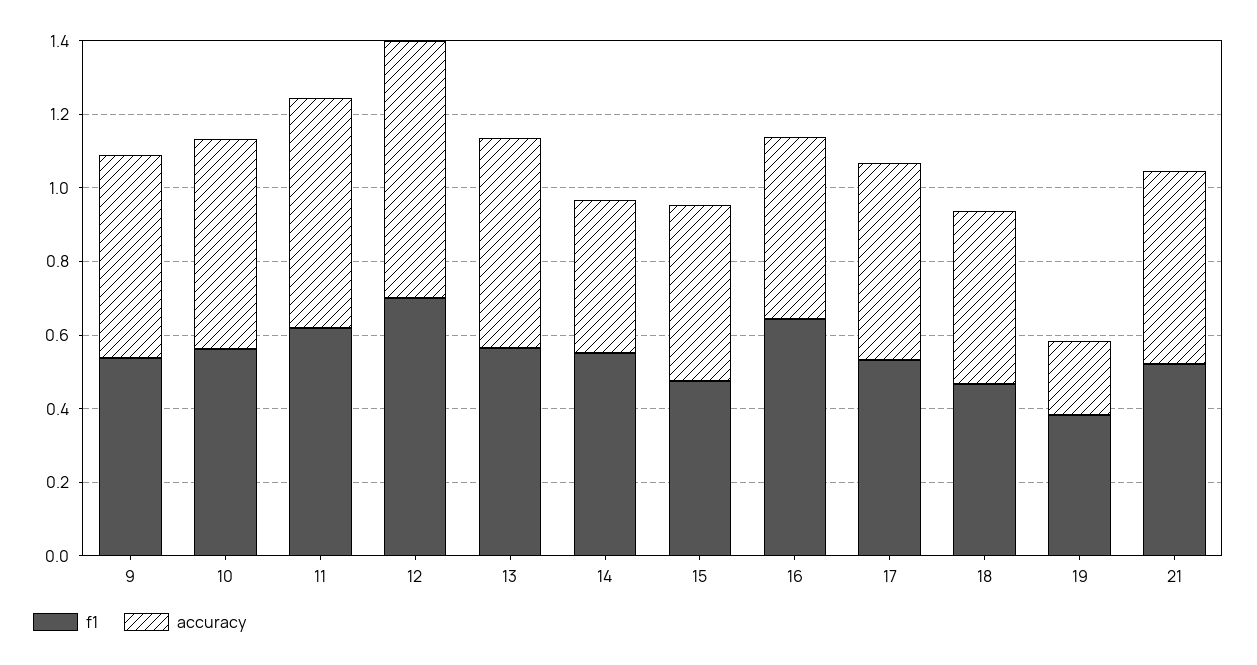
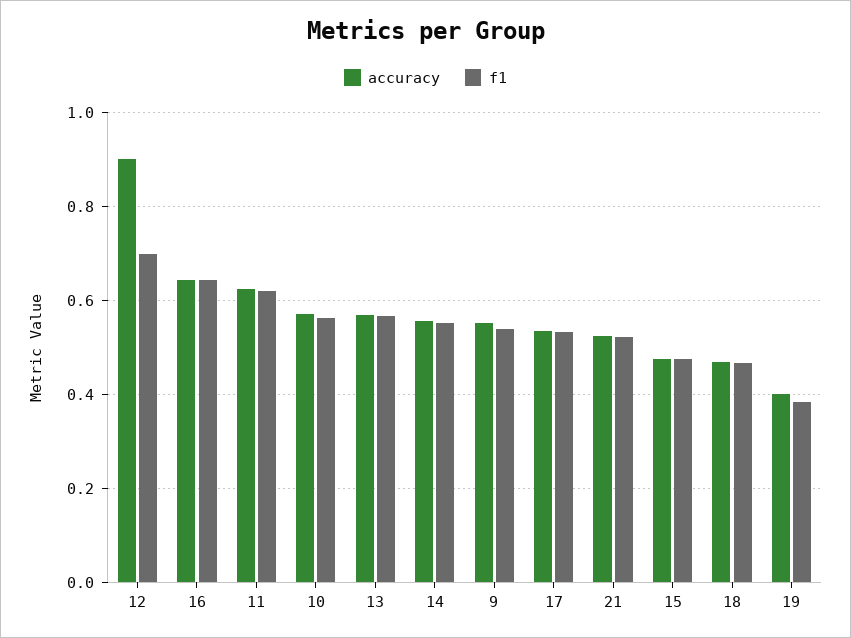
accuracy, 12: 0.7 -> 0.9
accuracy, 14: 0.4 -> 0.56
accuracy, 16: 0.5 -> 0.64
accuracy, 19: 0.2 -> 0.4

